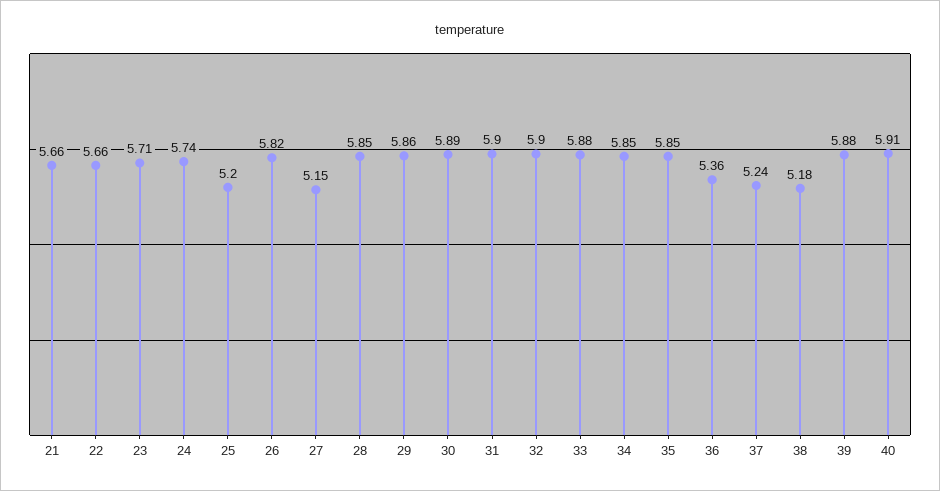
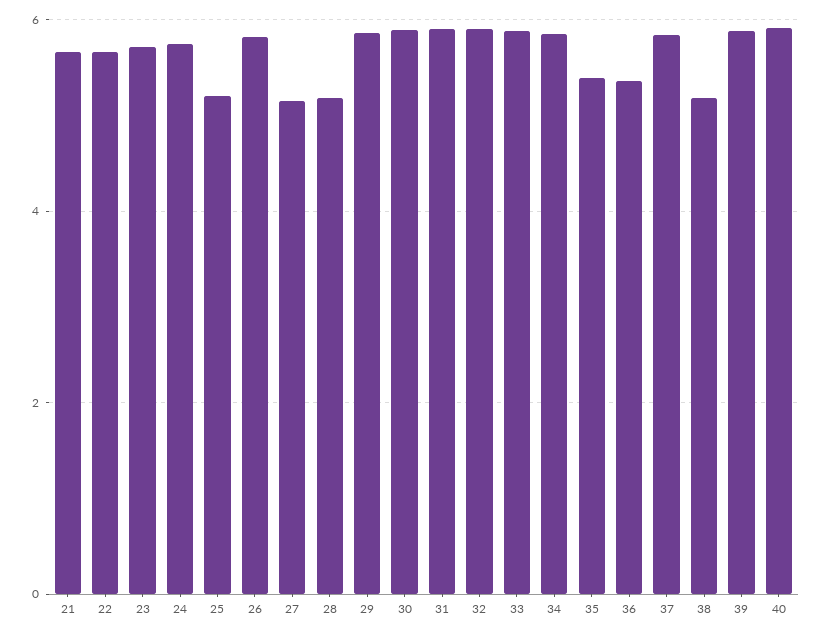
28: 5.85 -> 5.2
35: 5.85 -> 5.4
37: 5.24 -> 5.8

